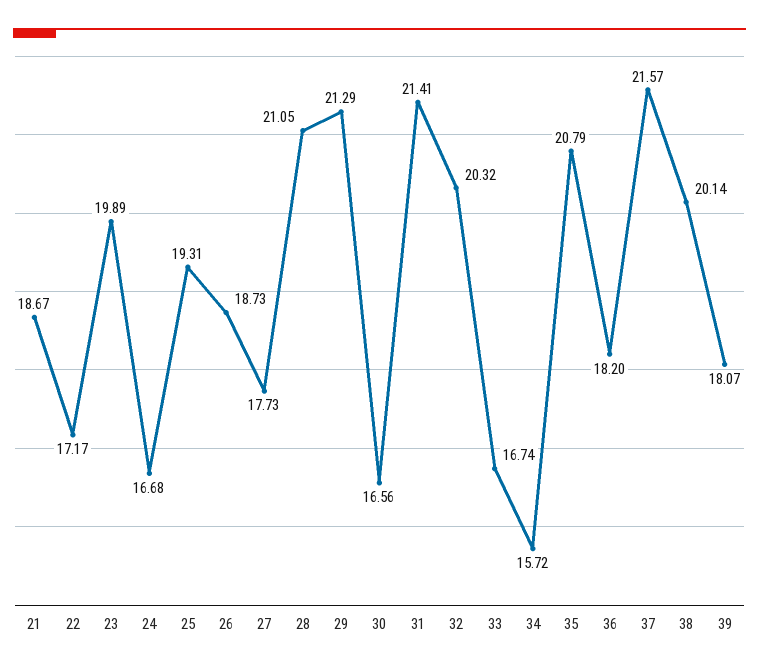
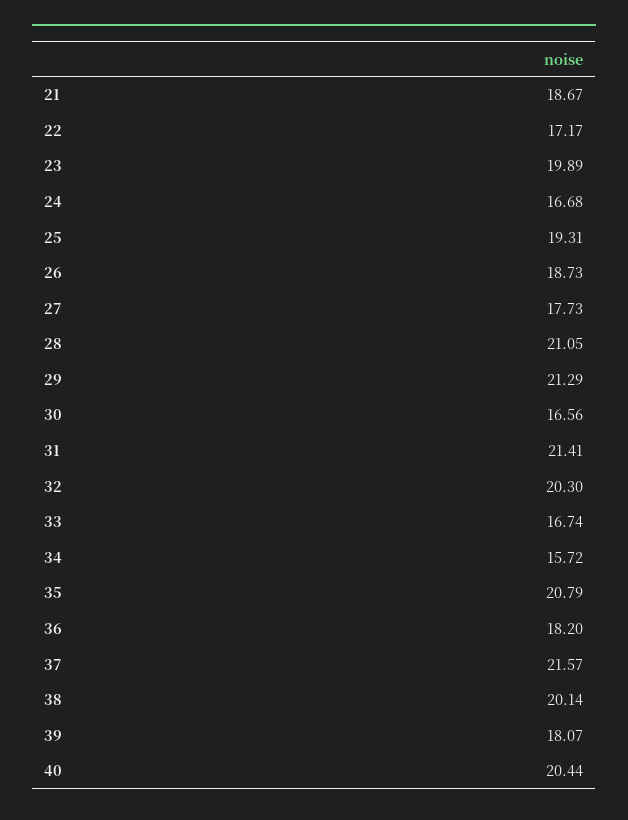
32: 20.32 -> 20.3
40: none -> 20.44

